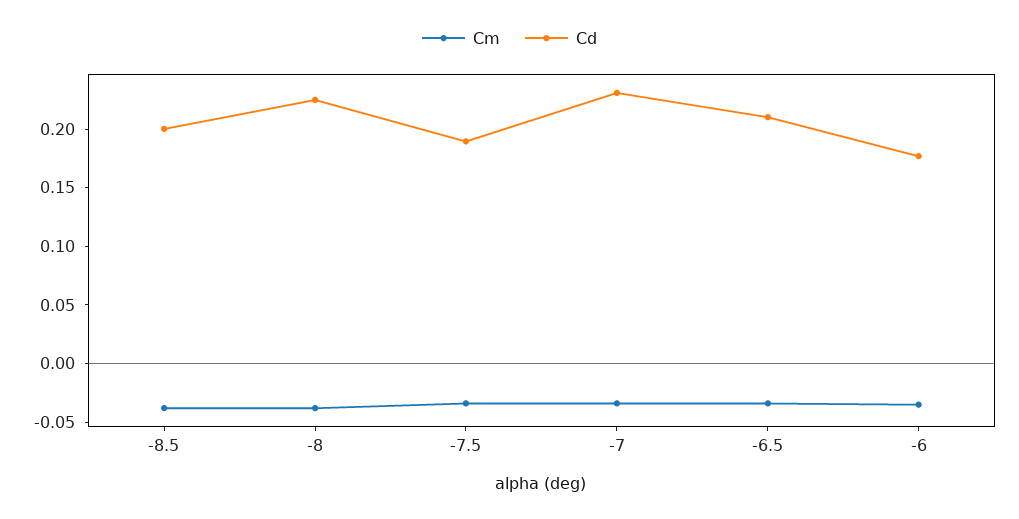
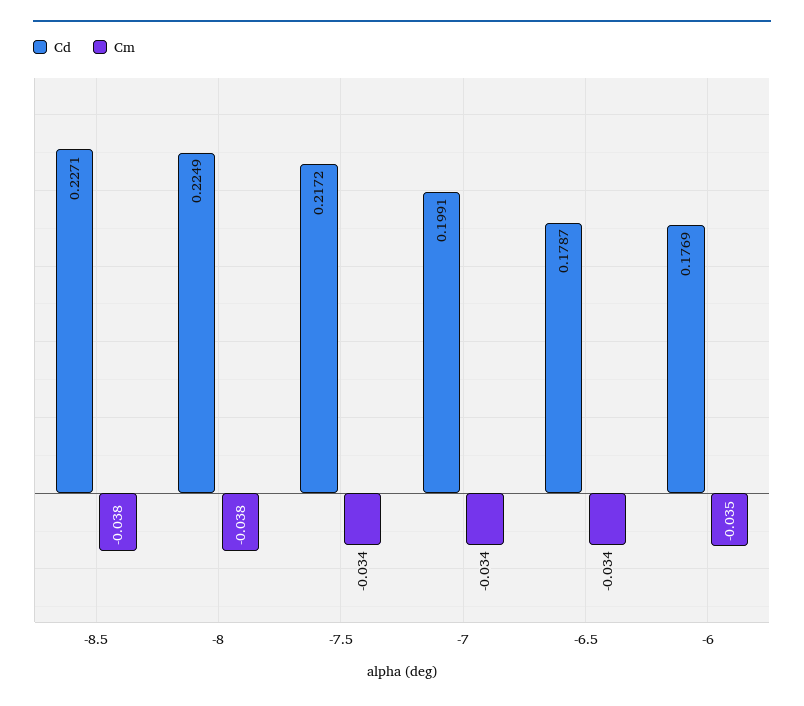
Cd, -8.5: 0.2 -> 0.2271
Cd, -7.5: 0.19 -> 0.2172
Cd, -7: 0.23 -> 0.1991
Cd, -6.5: 0.21 -> 0.1787

